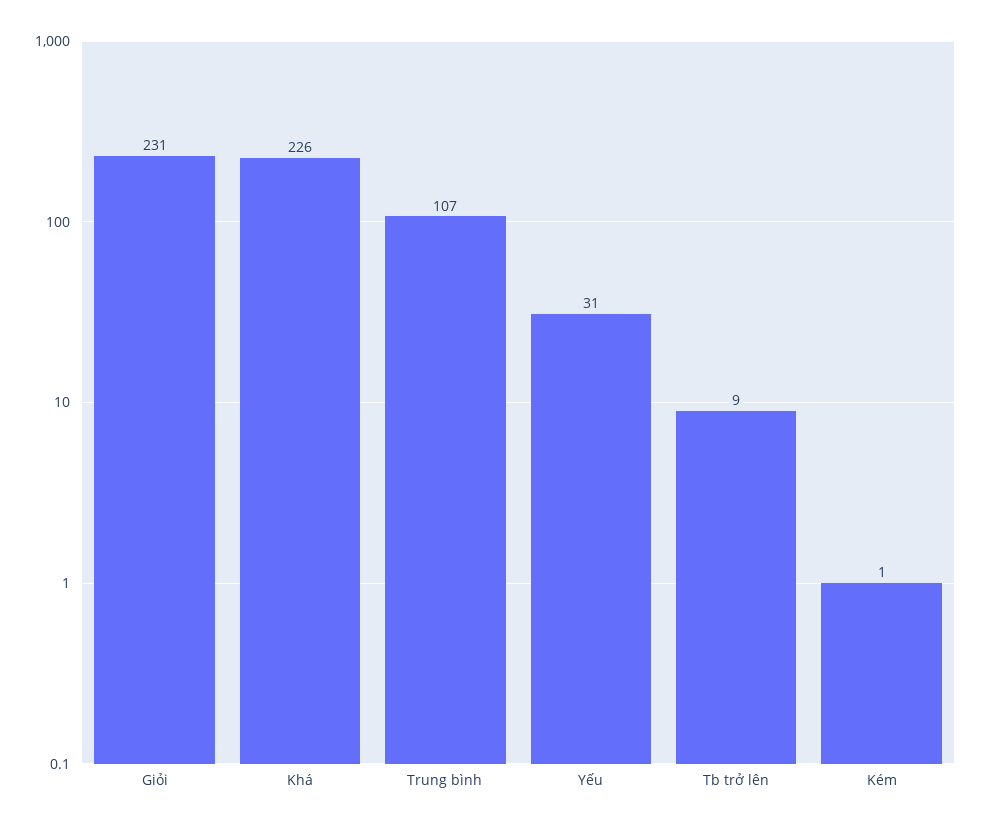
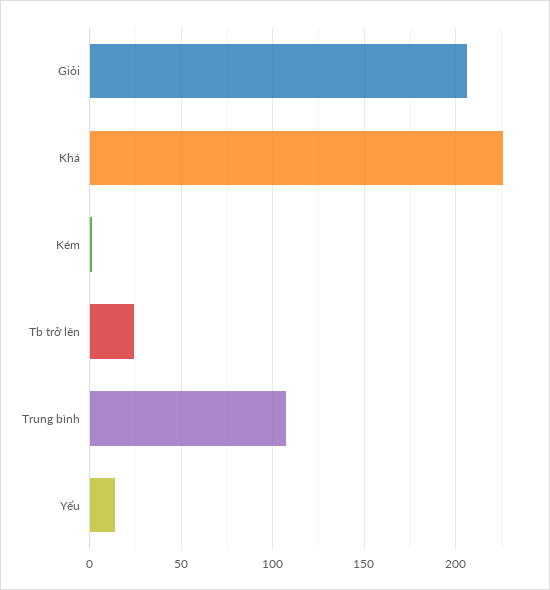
Giỏi: 231 -> 205
Yếu: 31 -> 15
Tb trở lên: 9 -> 25

